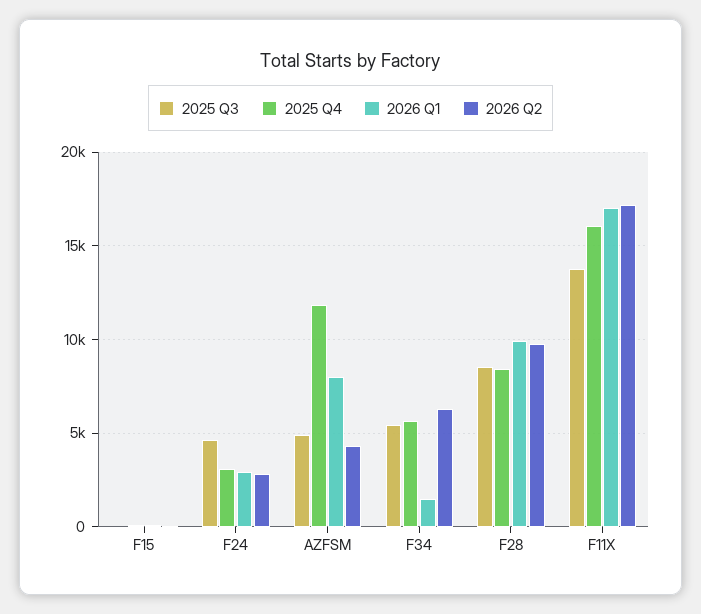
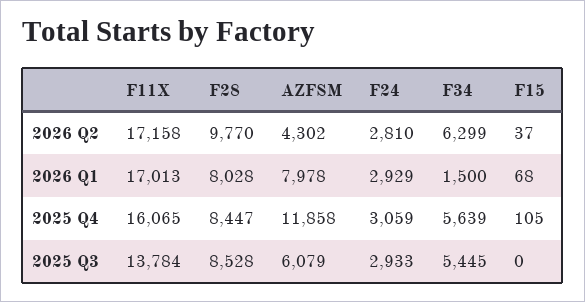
2025 Q3, F24: 4500 -> 2933
2025 Q3, AZFSM: 5000 -> 6079
2026 Q1, F28: 10000 -> 8028

